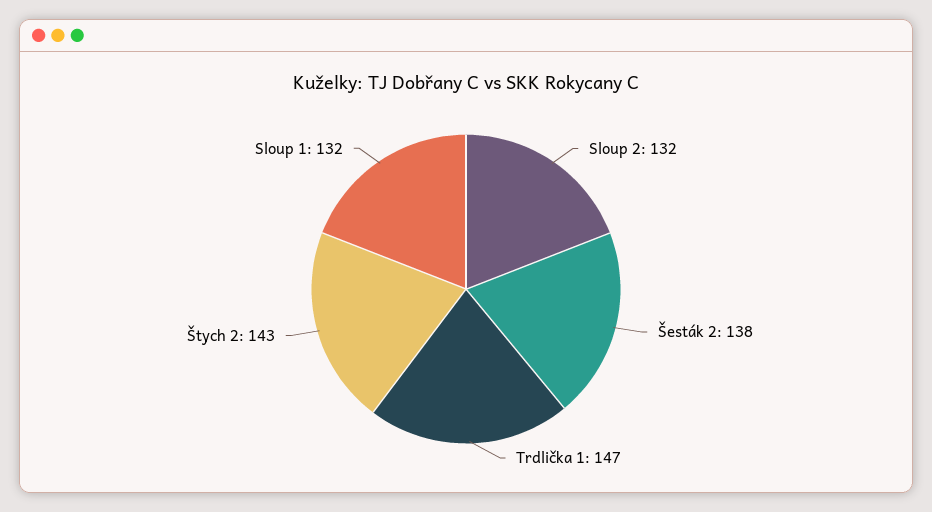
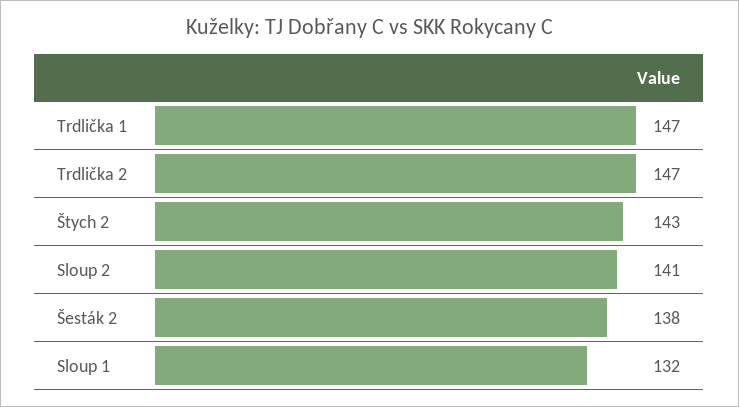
Sloup 2: 132 -> 141
Trdlička 2: none -> 147

